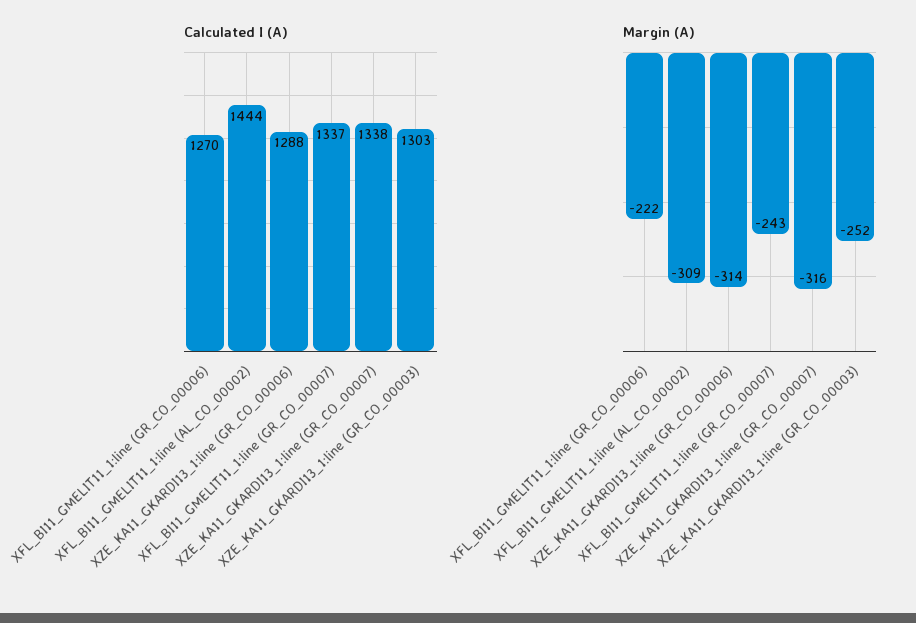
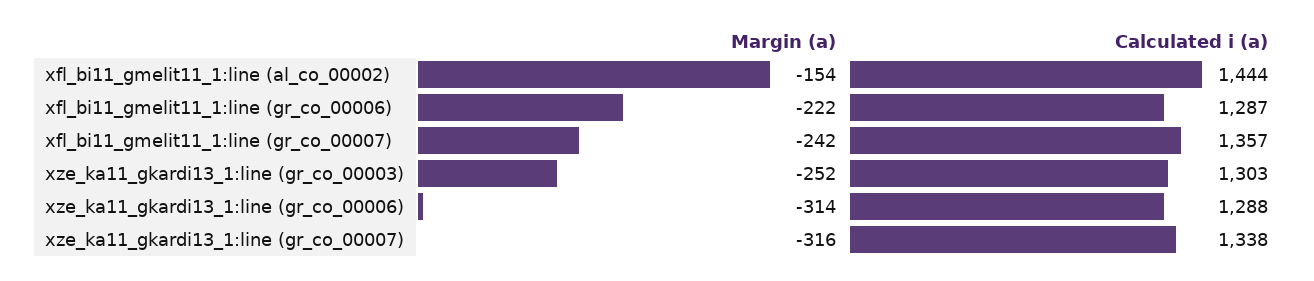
Calculated I (A), XFL_BI11_GMELIT11_1:line (GR_CO_00006): 1270 -> 1287
Calculated I (A), XFL_BI11_GMELIT11_1:line (GR_CO_00007): 1337 -> 1357
Margin (A), XFL_BI11_GMELIT11_1:line (AL_CO_00002): -309 -> -154
Margin (A), XFL_BI11_GMELIT11_1:line (GR_CO_00007): -243 -> -242

